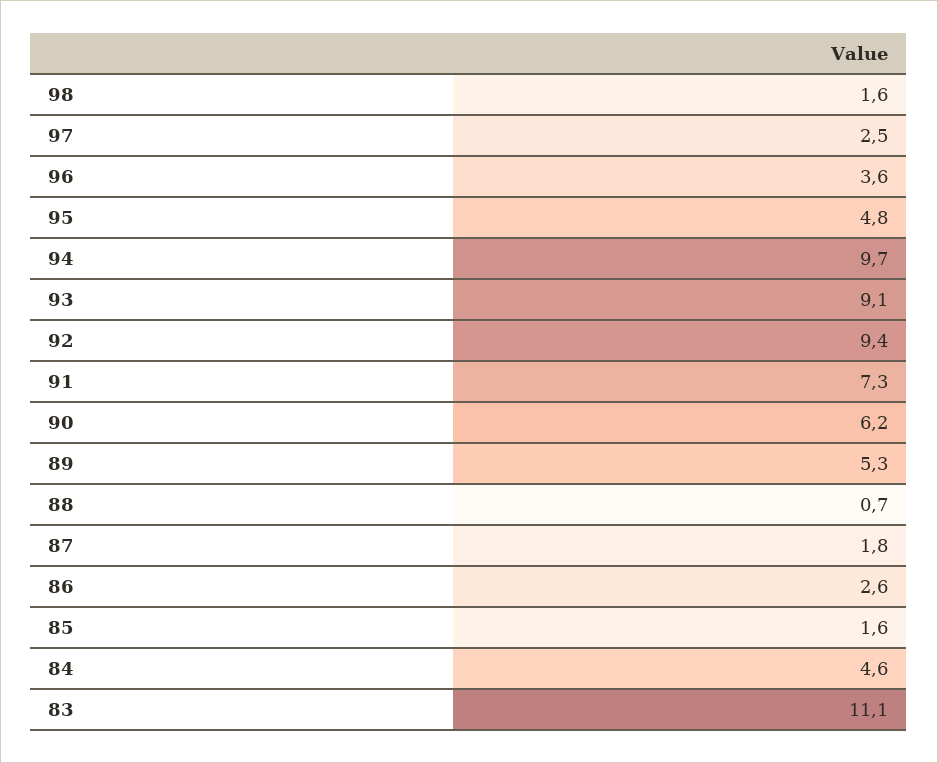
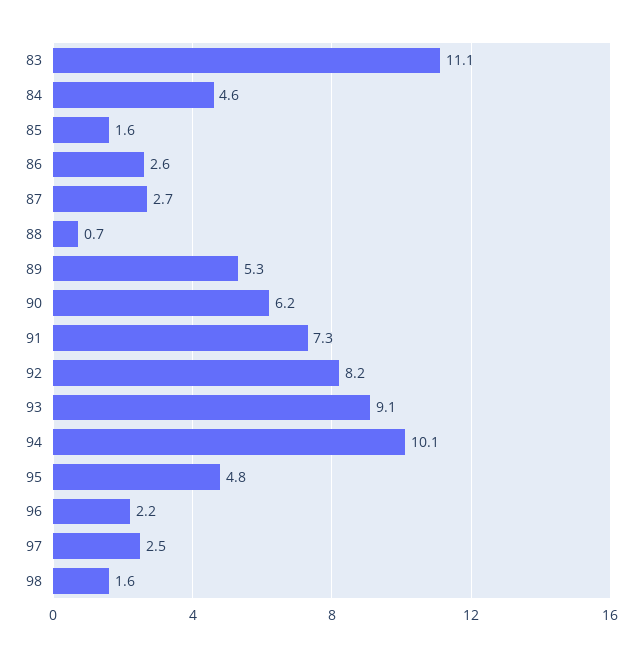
96: 3.6 -> 2.2
94: 9.7 -> 10.1
92: 9.4 -> 8.2
87: 1.8 -> 2.7

